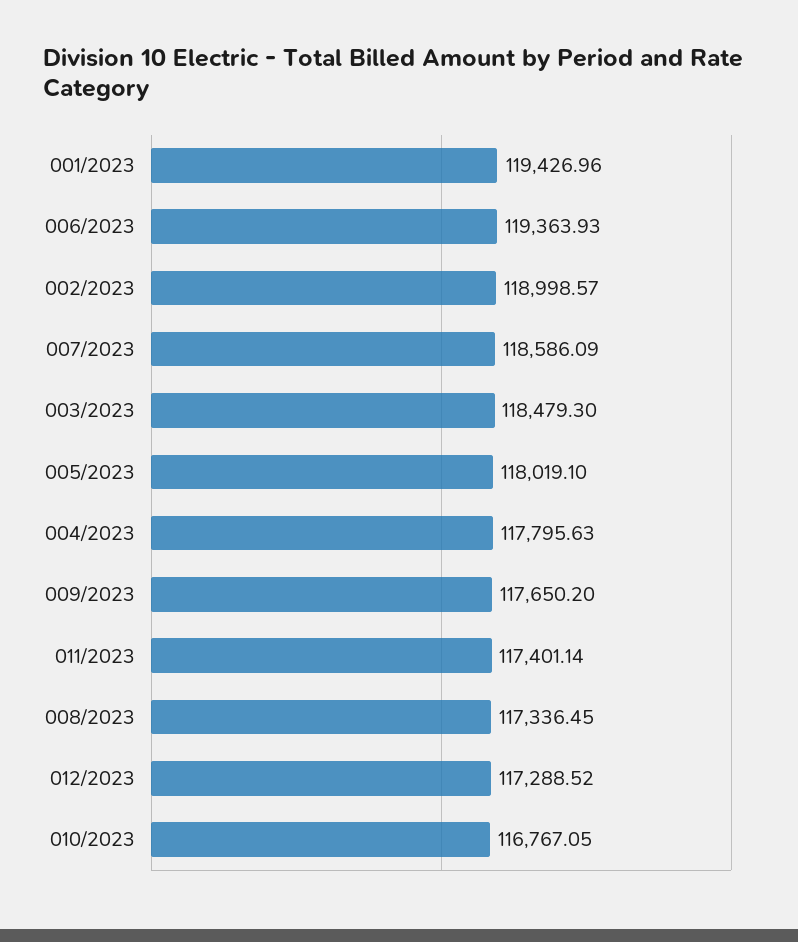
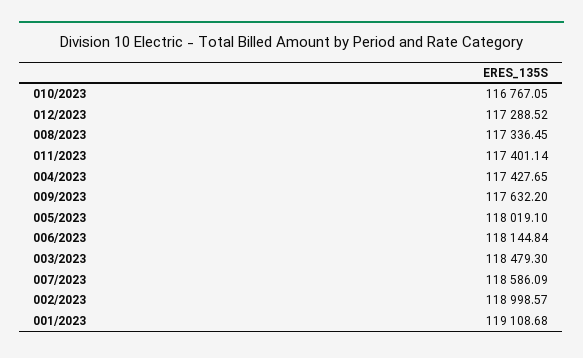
001/2023: 119426.96 -> 119108.68
006/2023: 119363.93 -> 118144.84
004/2023: 117795.63 -> 117427.65
009/2023: 117650.2 -> 117632.2

